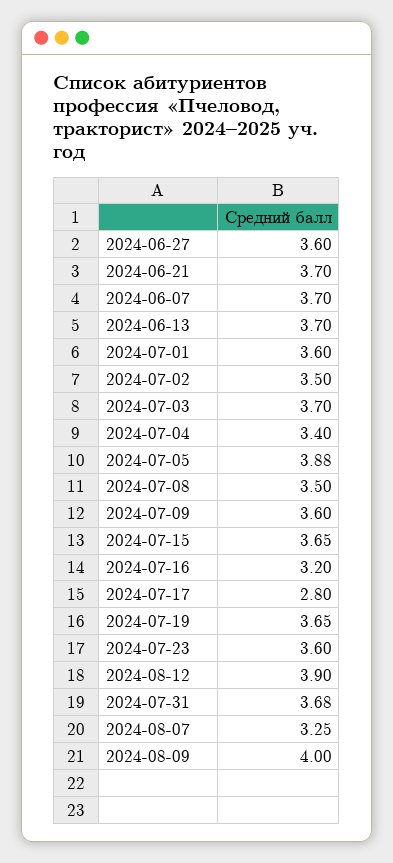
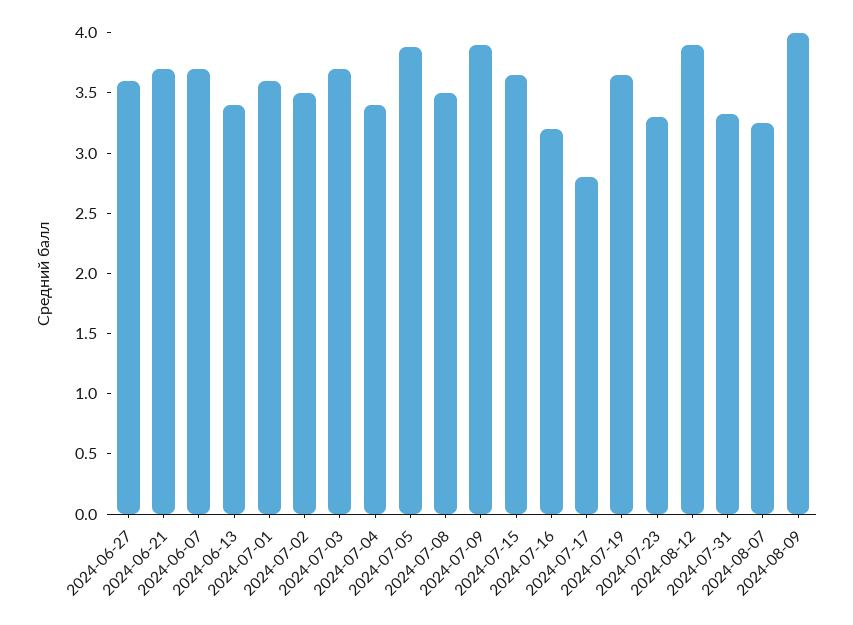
2024-06-13: 3.7 -> 3.4
2024-07-09: 3.6 -> 3.9
2024-07-23: 3.6 -> 3.3
2024-07-31: 3.68 -> 3.3

